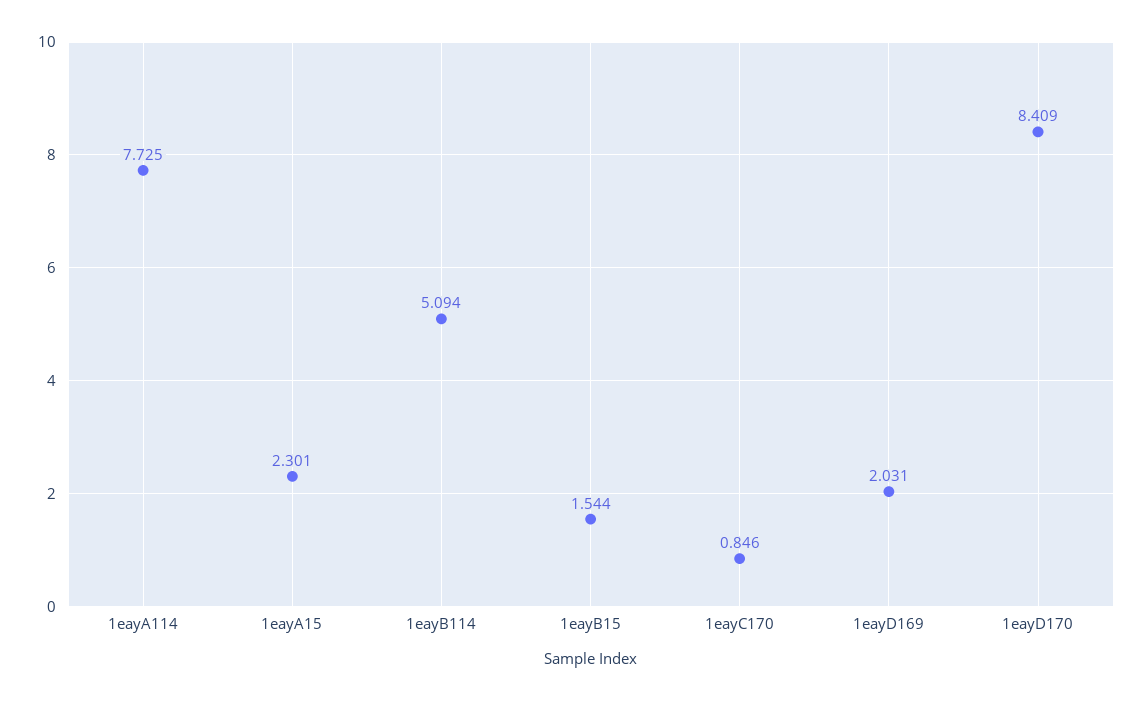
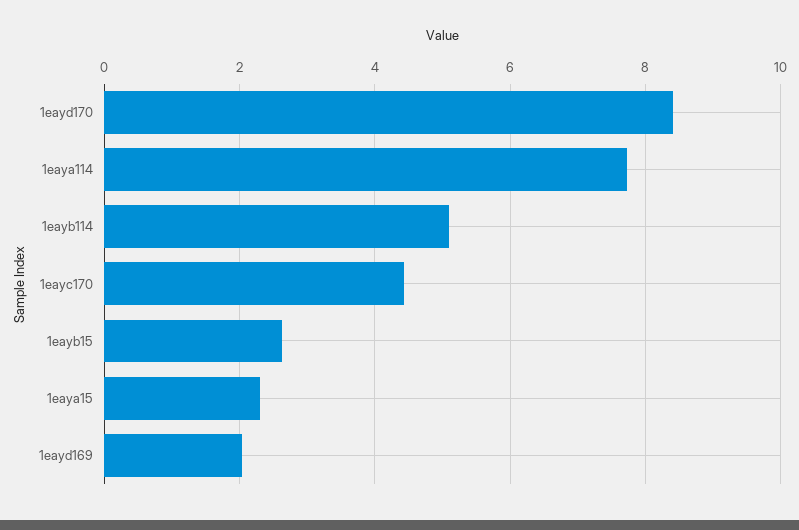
1eayB15: 1.544 -> 2.6
1eayC170: 0.846 -> 4.4

